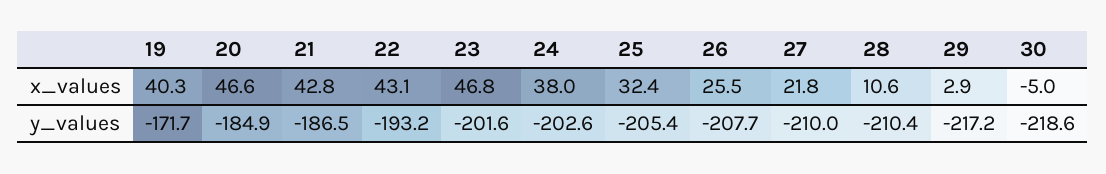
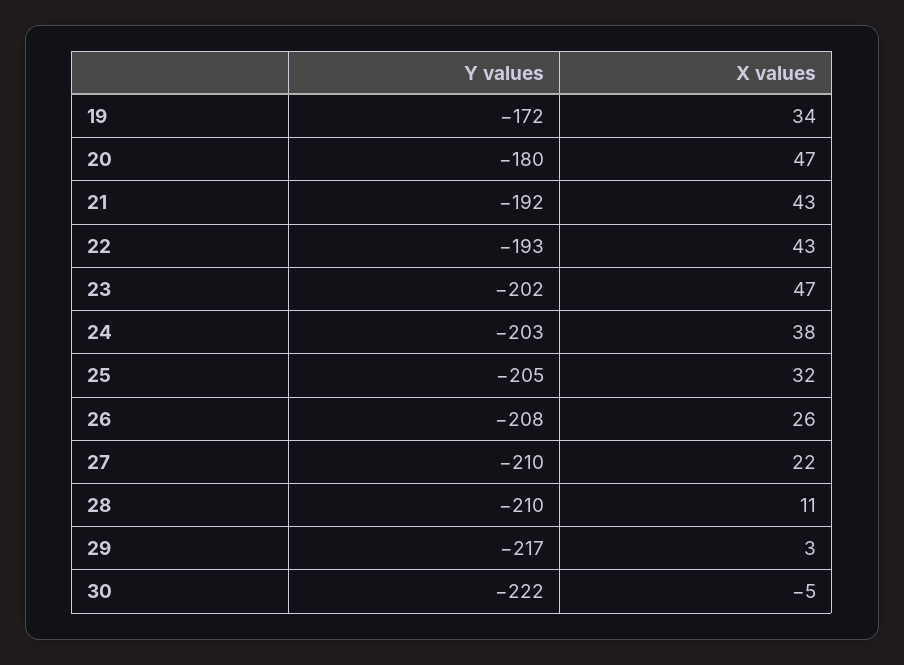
19, x_values: 40.3 -> 34
20, y_values: -184.9 -> -180
21, y_values: -186.5 -> -192
30, y_values: -218.6 -> -222

